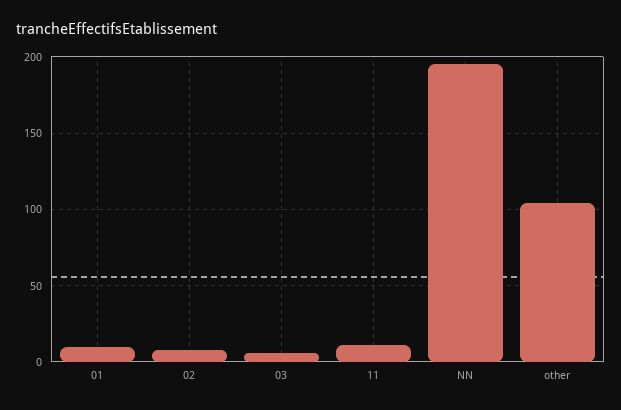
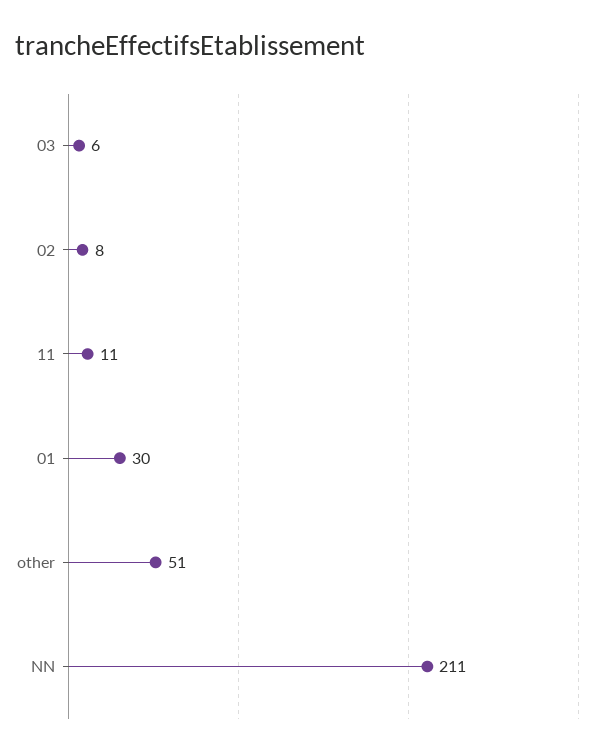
01: 10 -> 30
NN: 195 -> 211
other: 105 -> 51

